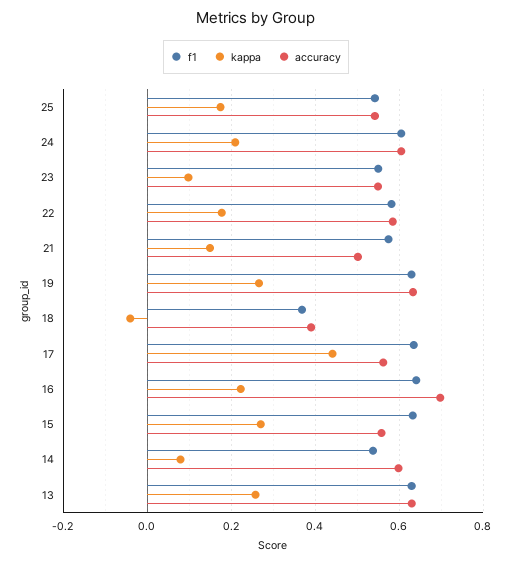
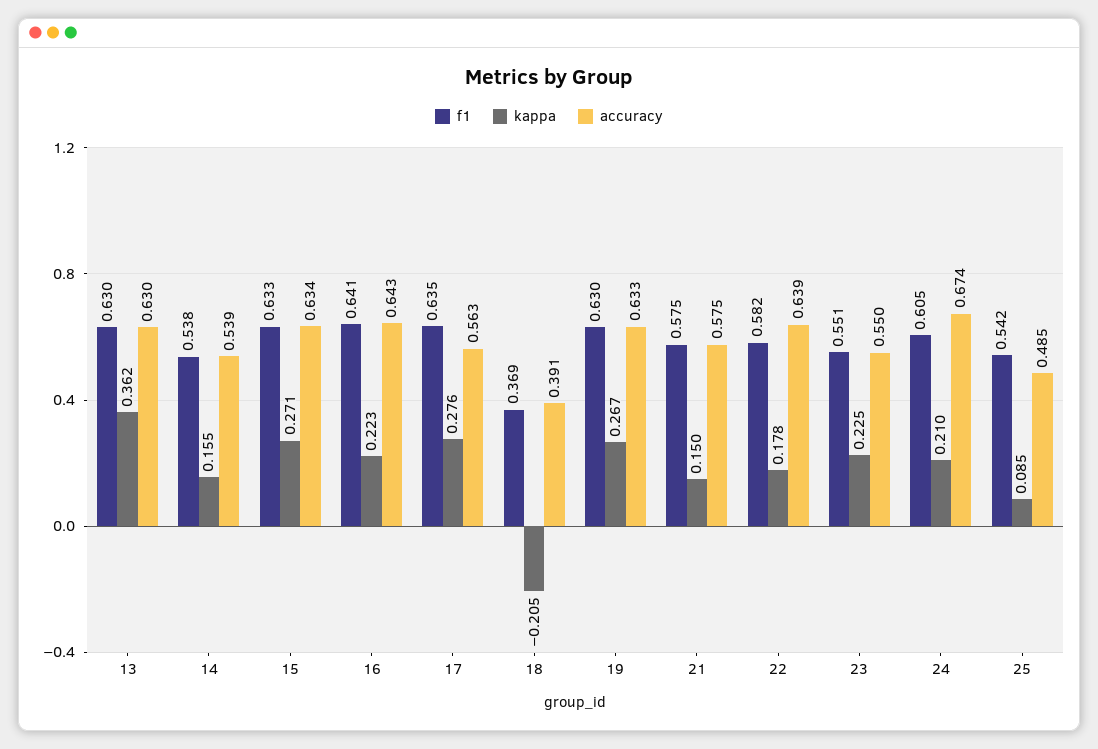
kappa, 25: 0.18 -> 0.085
accuracy, 25: 0.54 -> 0.485
accuracy, 24: 0.6 -> 0.674
kappa, 23: 0.1 -> 0.225
accuracy, 22: 0.58 -> 0.639
accuracy, 21: 0.5 -> 0.575
kappa, 18: -0.04 -> -0.205
kappa, 17: 0.44 -> 0.276
accuracy, 16: 0.7 -> 0.643
accuracy, 15: 0.56 -> 0.634
kappa, 14: 0.08 -> 0.155
accuracy, 14: 0.6 -> 0.539
kappa, 13: 0.26 -> 0.362

